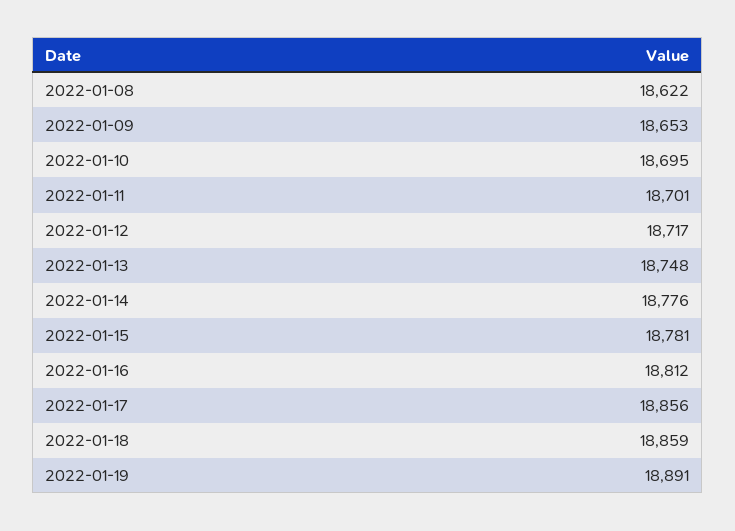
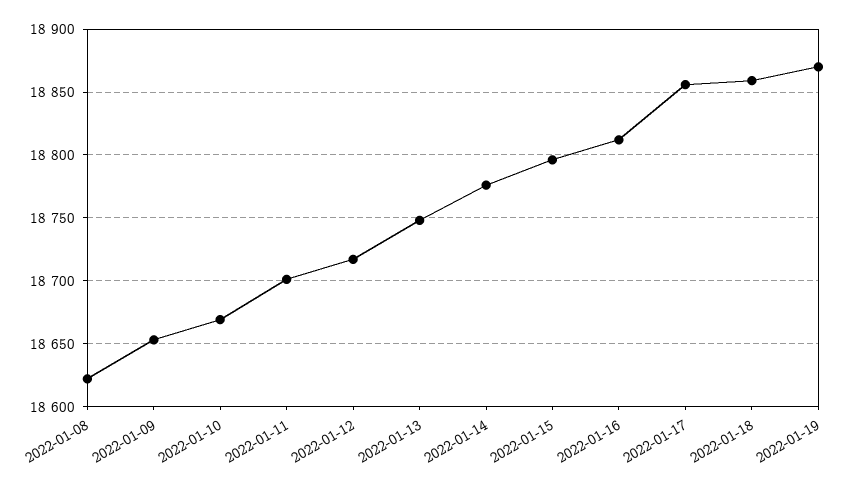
2022-01-10: 18695 -> 18670
2022-01-15: 18781 -> 18795
2022-01-19: 18891 -> 18870

